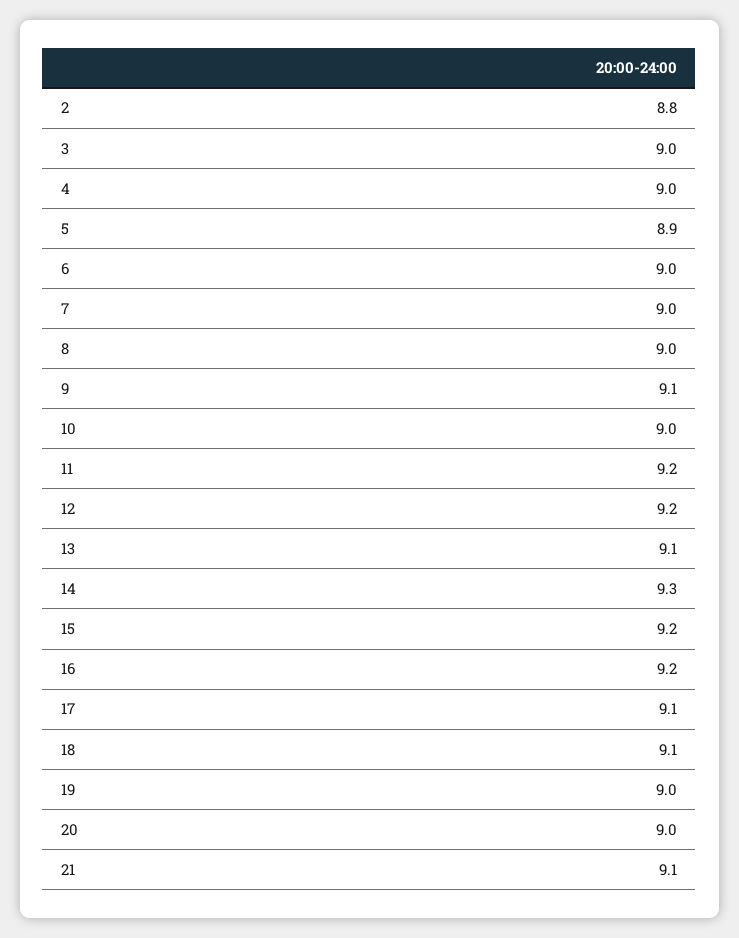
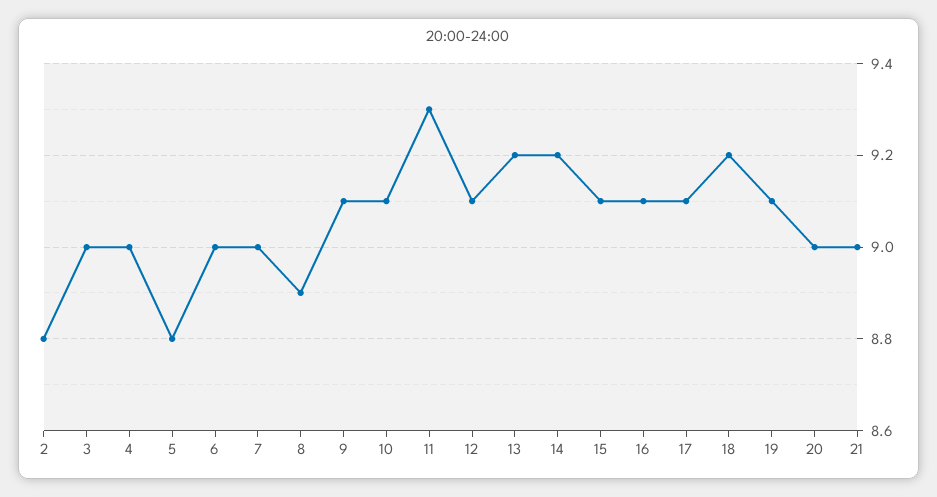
5: 8.9 -> 8.8
8: 9 -> 8.9
10: 9 -> 9.1
11: 9.2 -> 9.3
12: 9.2 -> 9.1
13: 9.1 -> 9.2
14: 9.3 -> 9.2
15: 9.2 -> 9.1
16: 9.2 -> 9.1
18: 9.1 -> 9.2
19: 9 -> 9.1
21: 9.1 -> 9

